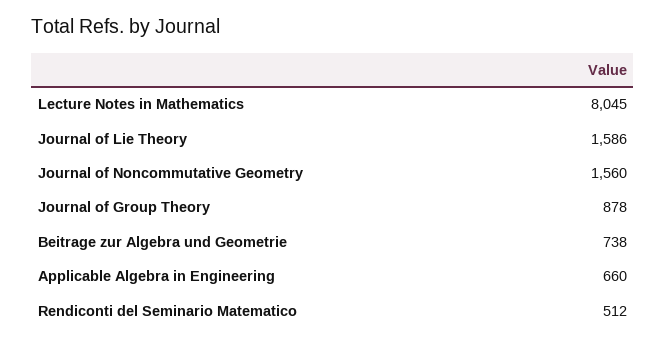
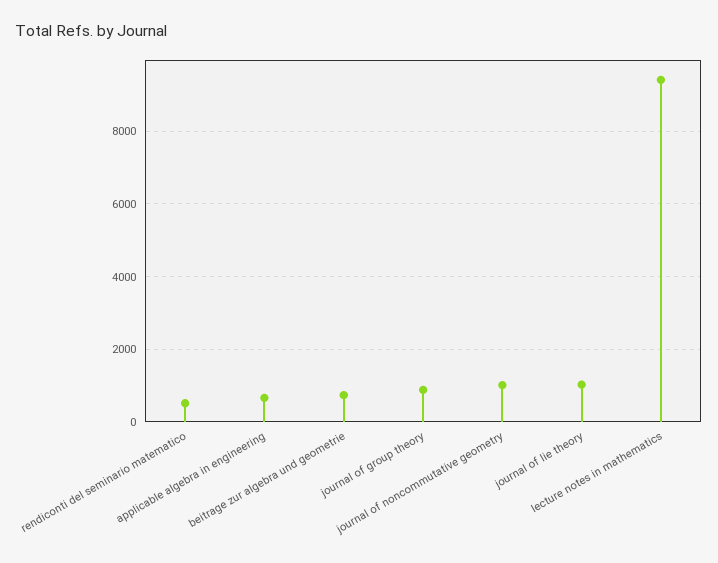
Lecture Notes in Mathematics: 8045 -> 9400
Journal of Lie Theory: 1586 -> 1000
Journal of Noncommutative Geometry: 1560 -> 1000

